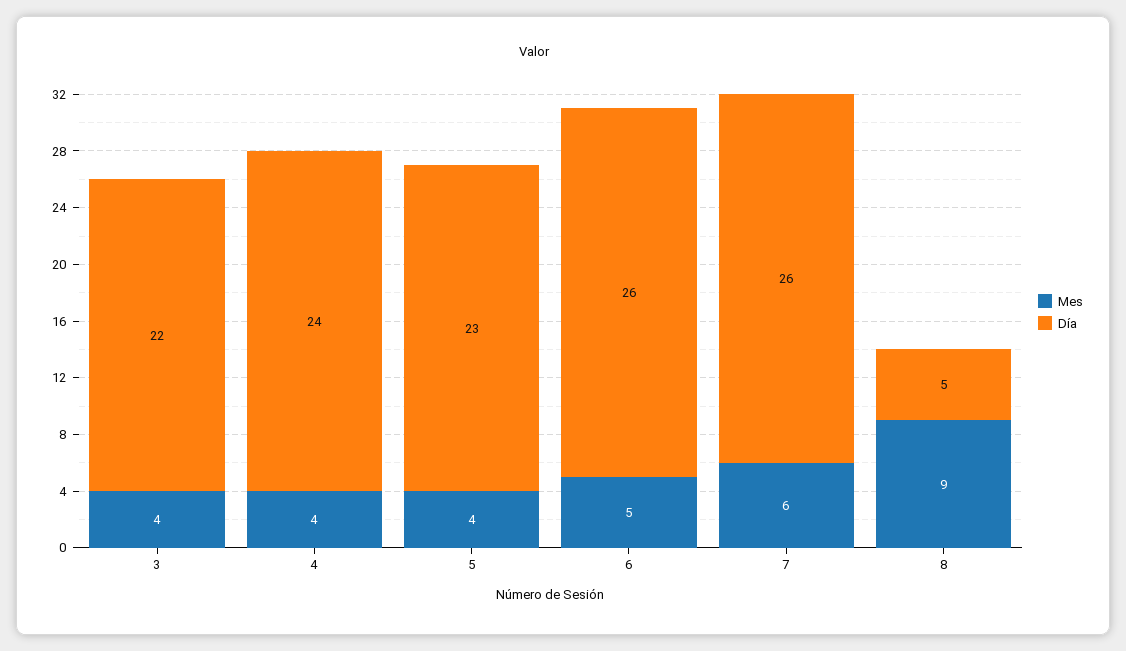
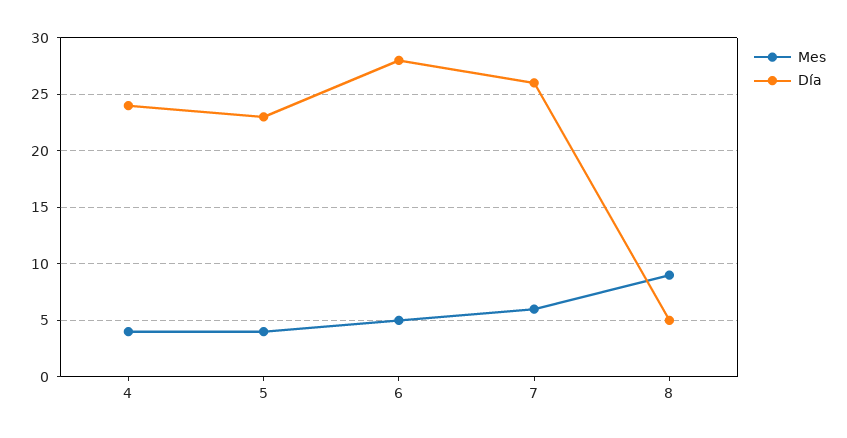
Mes, 3: 4 -> none
Día, 3: 22 -> none
Día, 6: 26 -> 28

